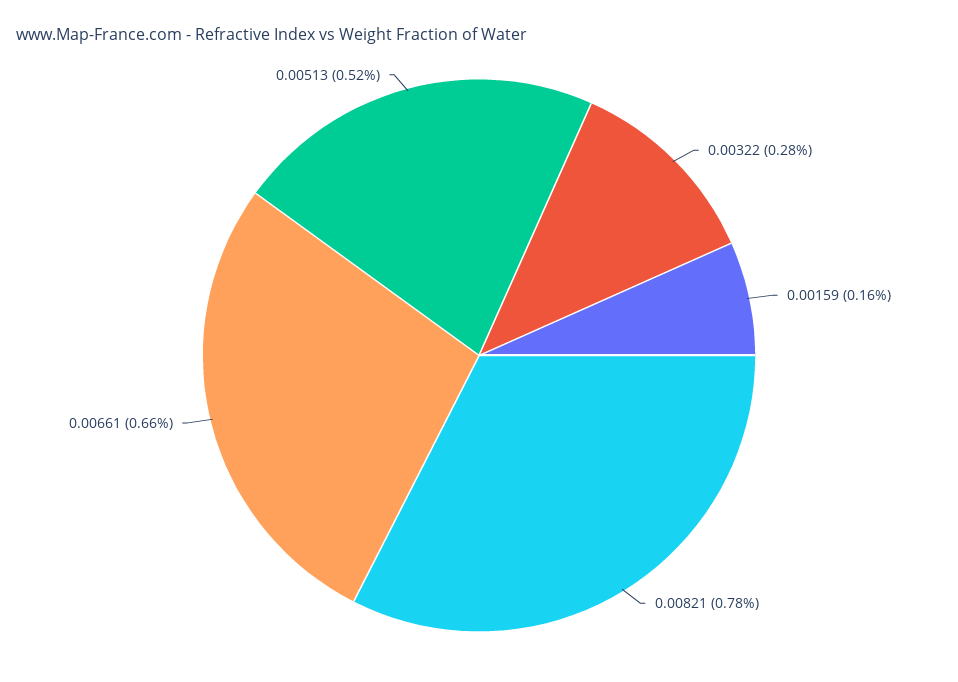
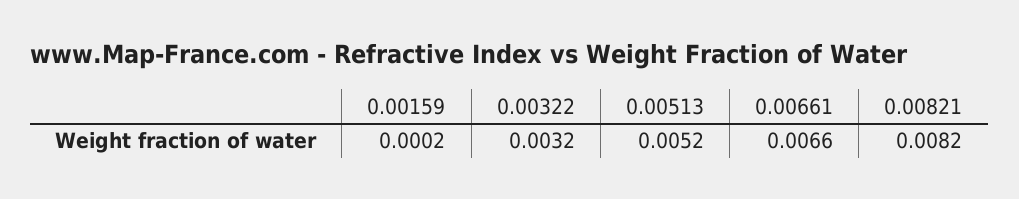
0.00322: 0.0028 -> 0.0032
0.00159: 0.0016 -> 0.0002
0.00821: 0.0078 -> 0.0082

